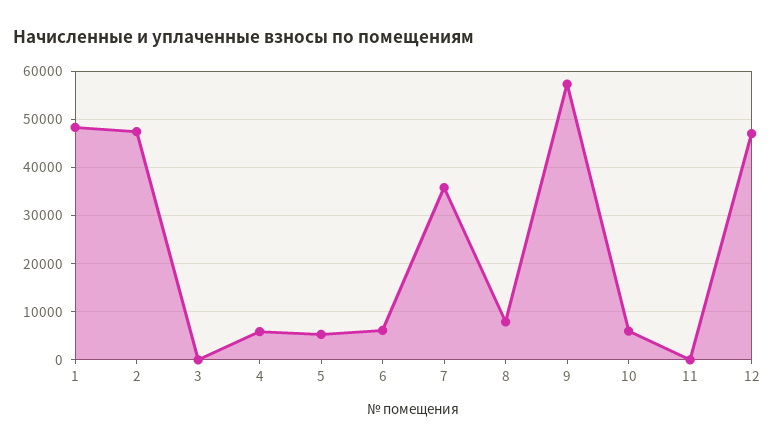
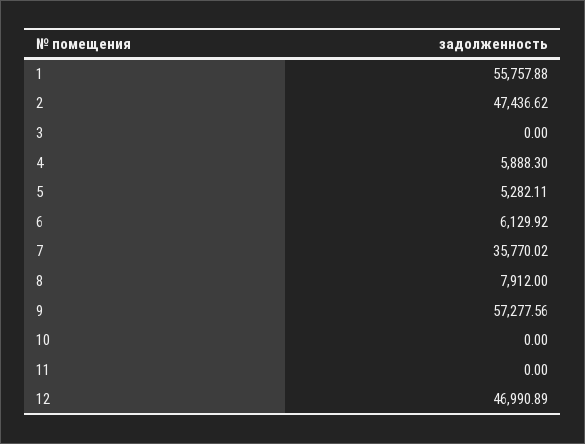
1: 48000 -> 55757.88
10: 6000 -> 0

